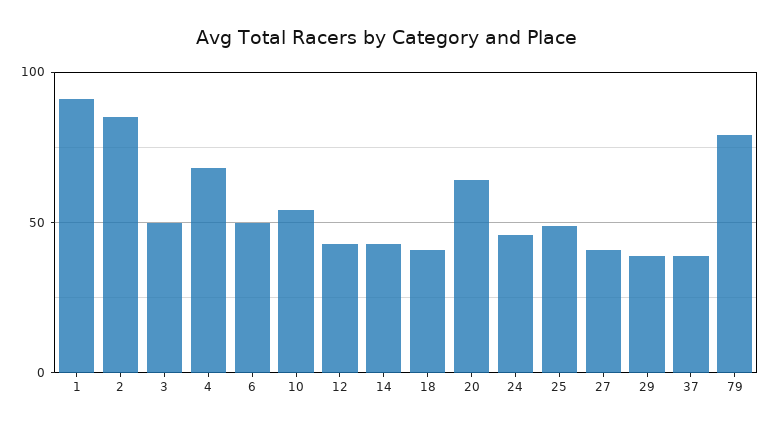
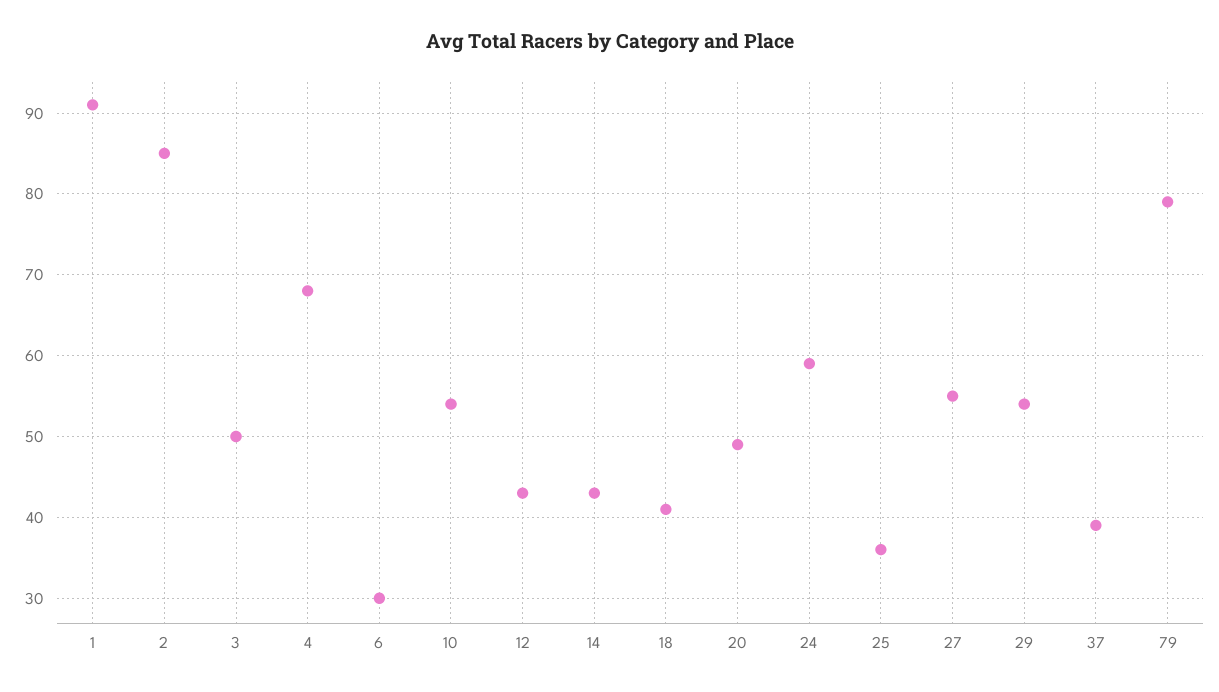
6: 50 -> 30
20: 65 -> 49
24: 45 -> 59
25: 50 -> 36
27: 40 -> 55
29: 40 -> 54

